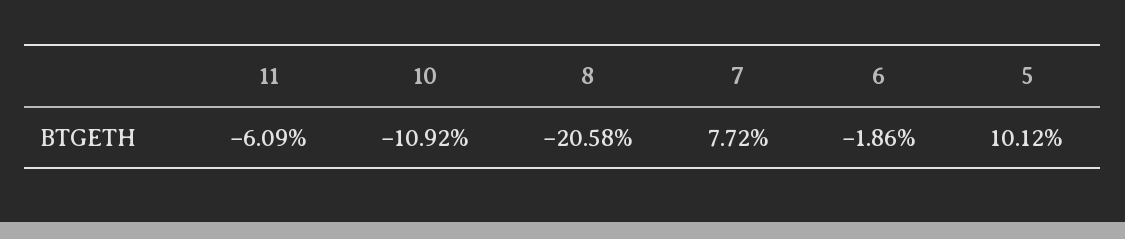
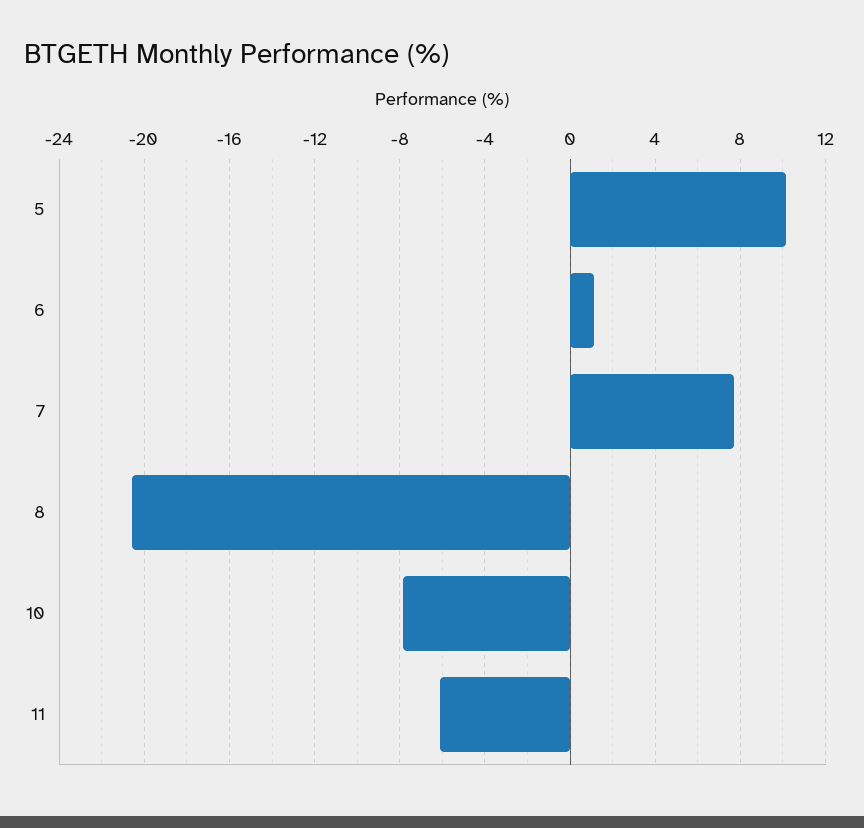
10: -10.92 -> -8
6: -1.86 -> 1

